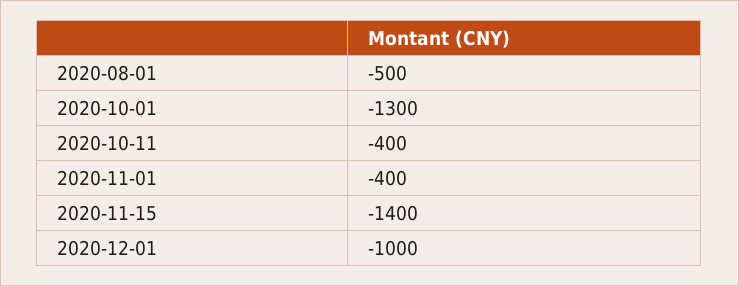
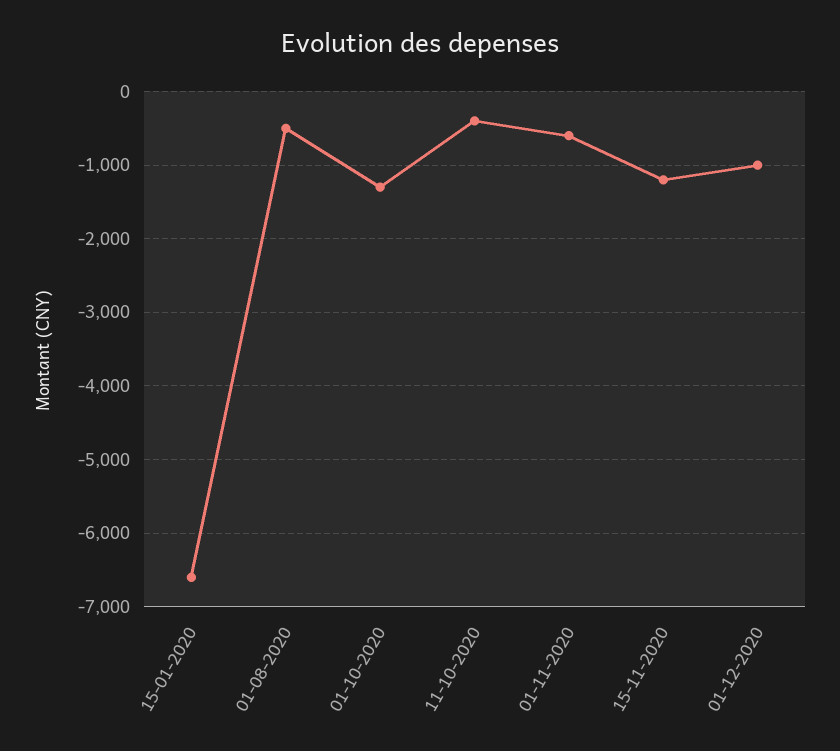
2020-11-01: -400 -> -600
2020-11-15: -1400 -> -1200
15-01-2020: none -> -6600

